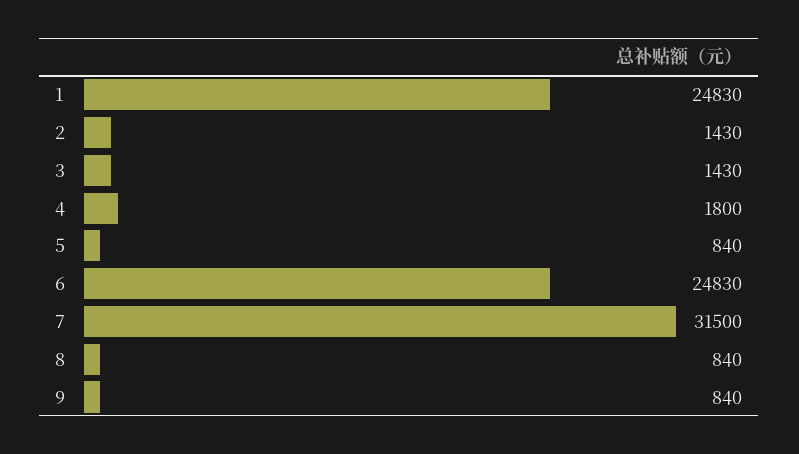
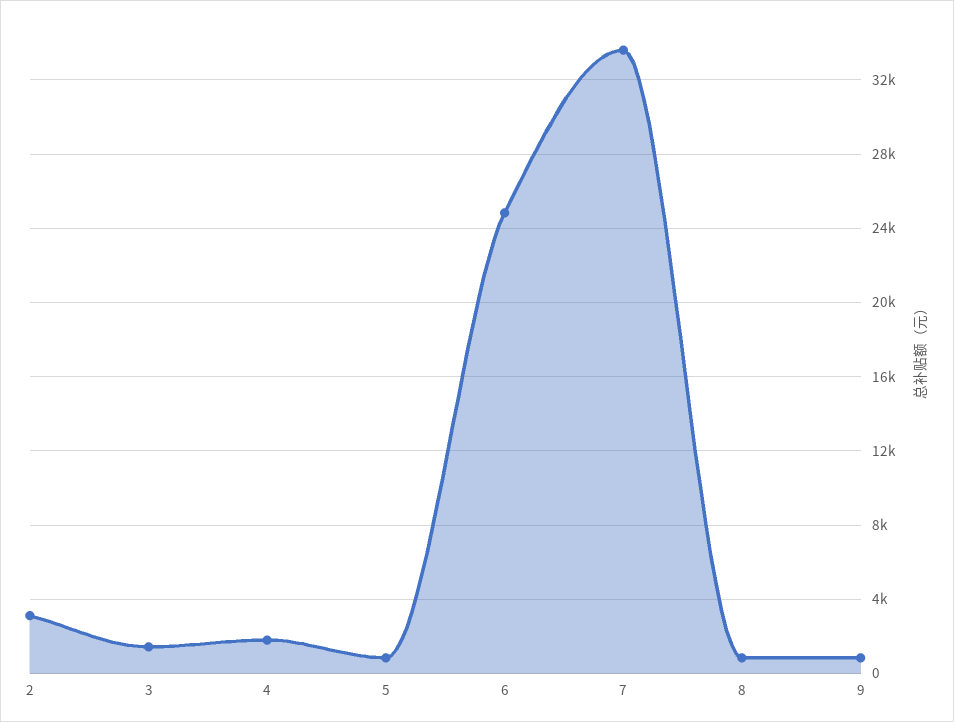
1: 24830 -> none
2: 1430 -> 3000
7: 31500 -> 33500

